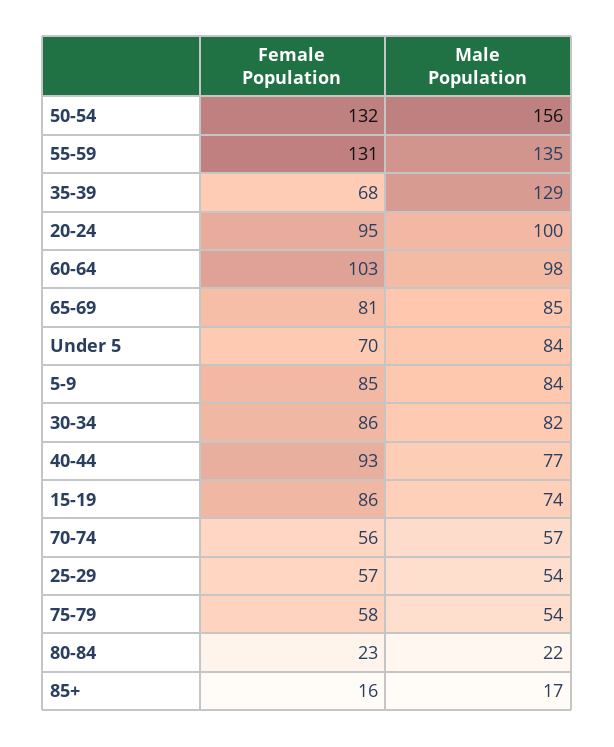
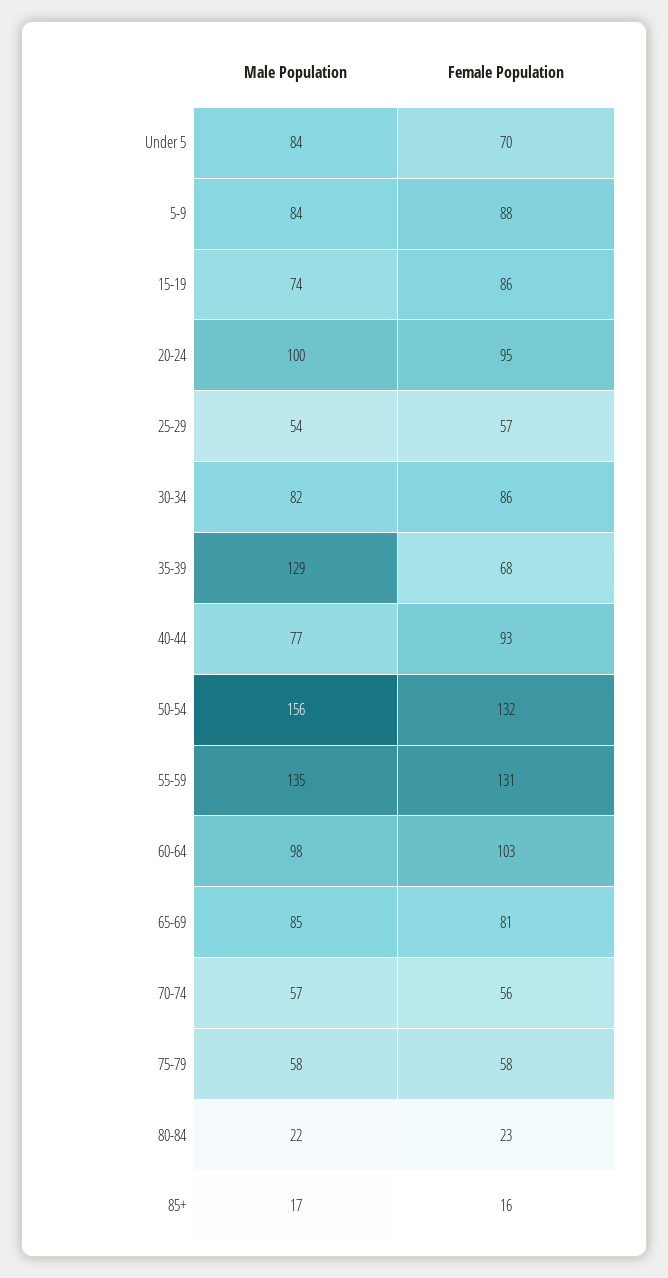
Female Population, 5-9: 85 -> 88
Male Population, 75-79: 54 -> 58

